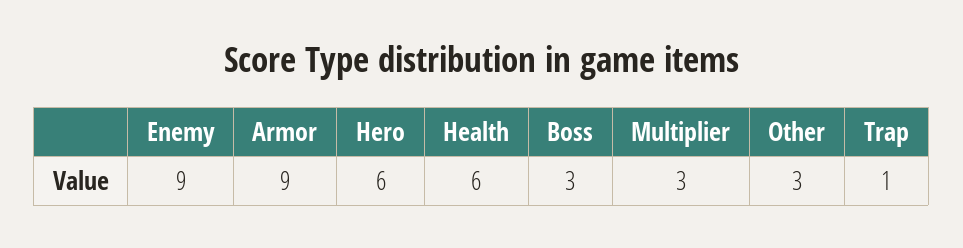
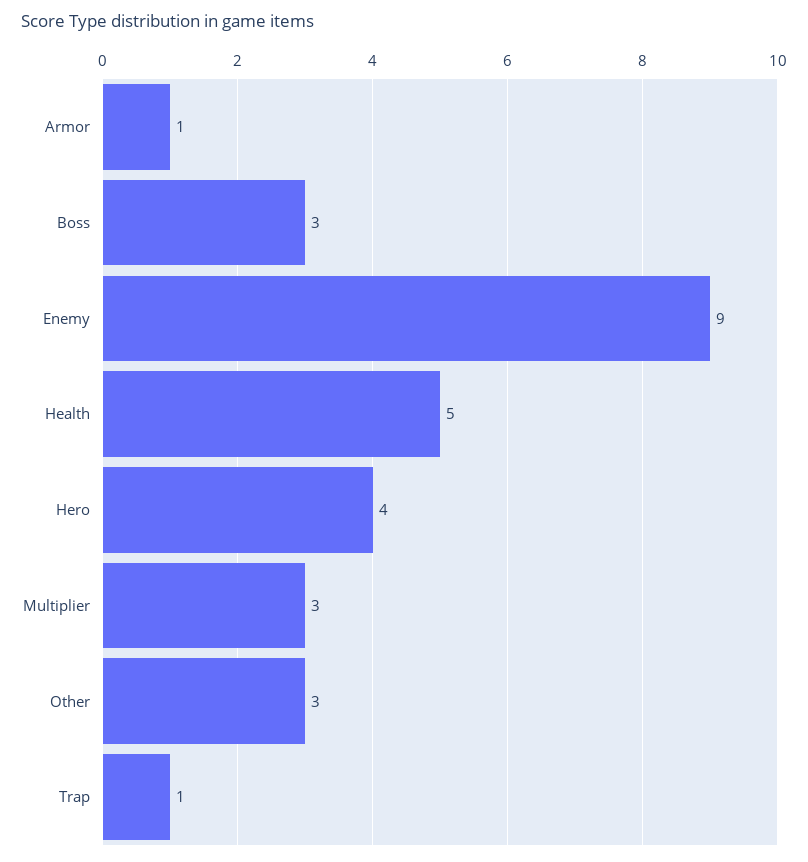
Armor: 9 -> 1
Hero: 6 -> 4
Health: 6 -> 5

